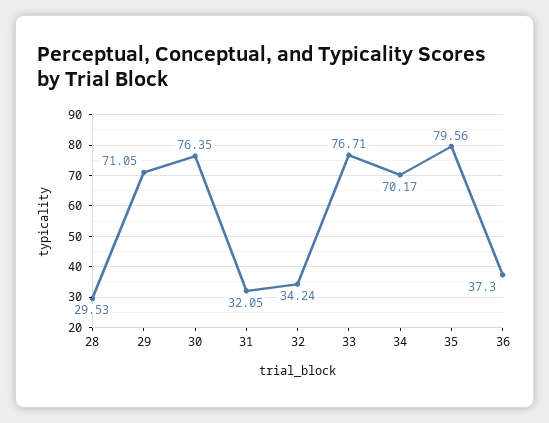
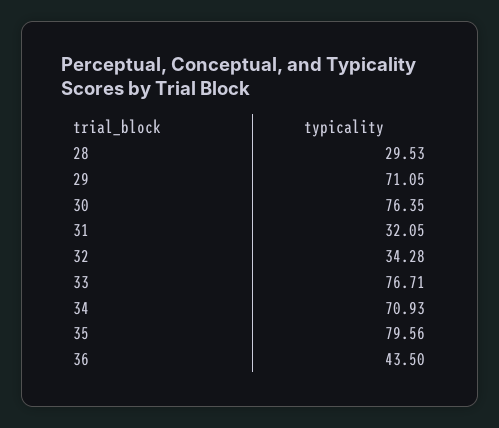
32: 34.24 -> 34.28
34: 70.17 -> 70.93
36: 37.3 -> 43.5

